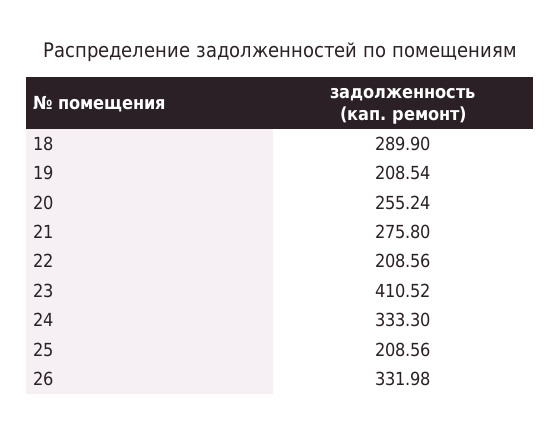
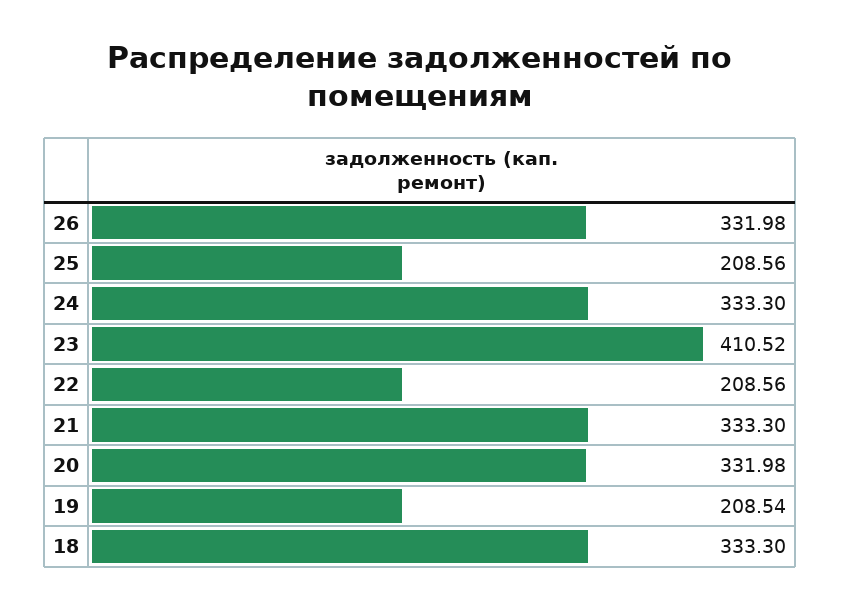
18: 289.9 -> 333.3
20: 255.24 -> 331.98
21: 275.8 -> 333.3

